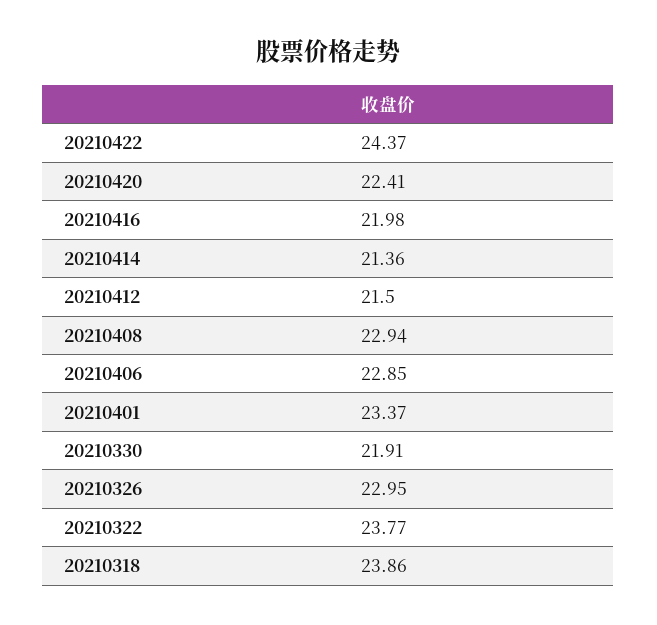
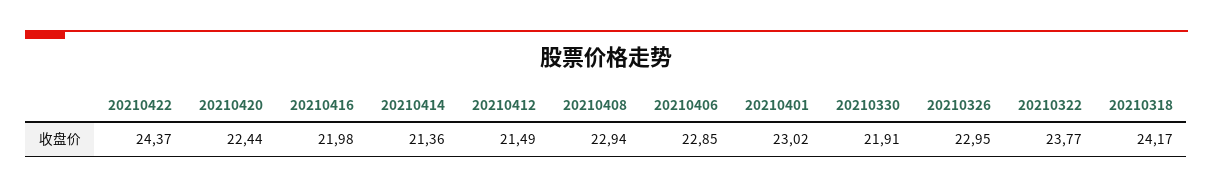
20210420: 22.41 -> 22.44
20210412: 21.5 -> 21.49
20210401: 23.37 -> 23.02
20210318: 23.86 -> 24.17

